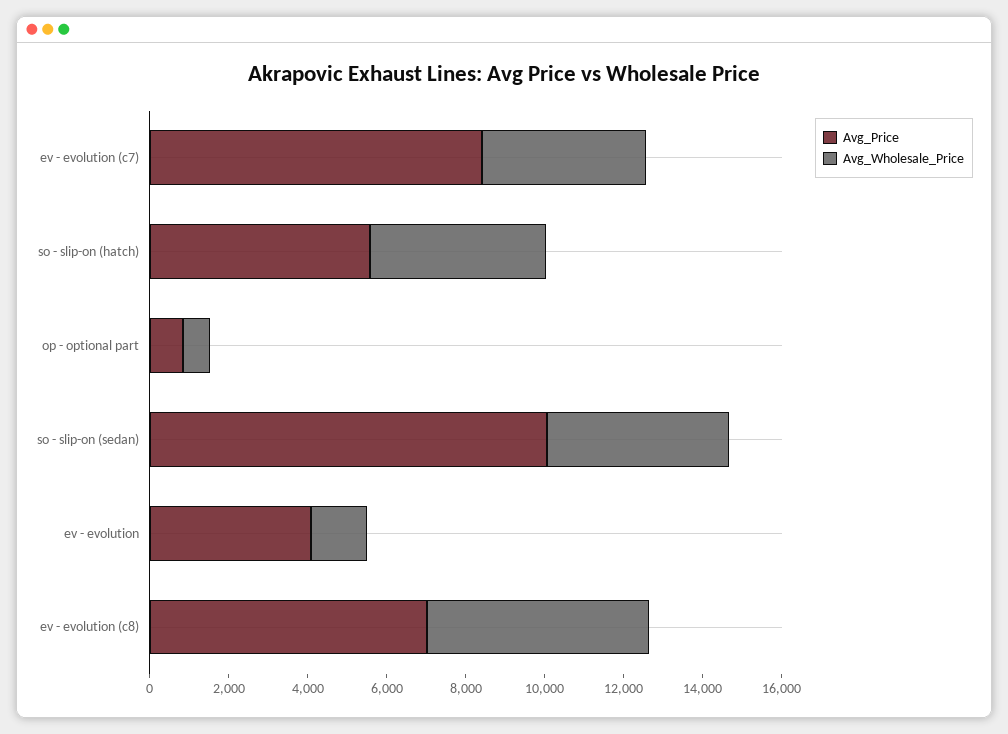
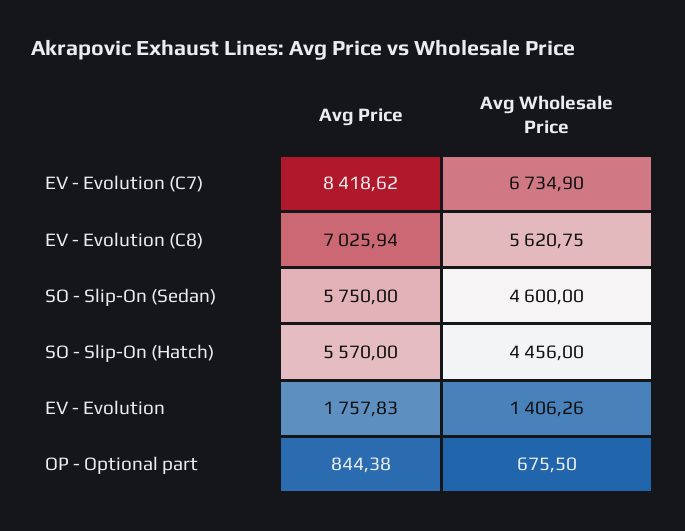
Avg_Wholesale_Price, ev - evolution (c7): 4000 -> 6734.9
Avg_Price, so - slip-on (sedan): 10000 -> 5750
Avg_Price, ev - evolution: 4000 -> 1757.83

